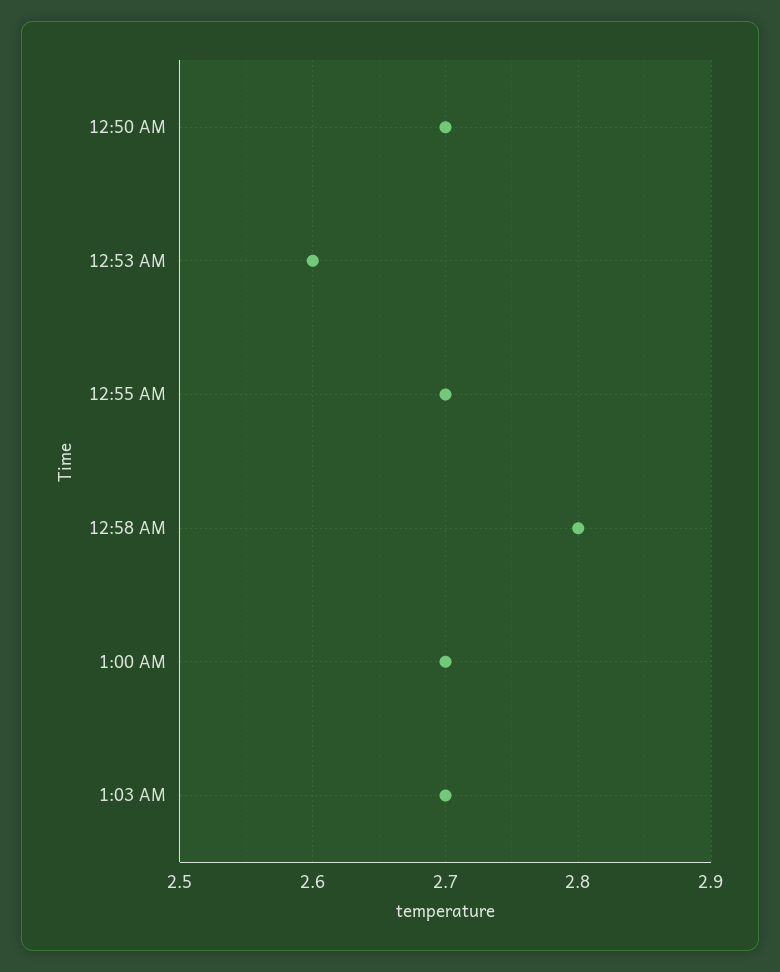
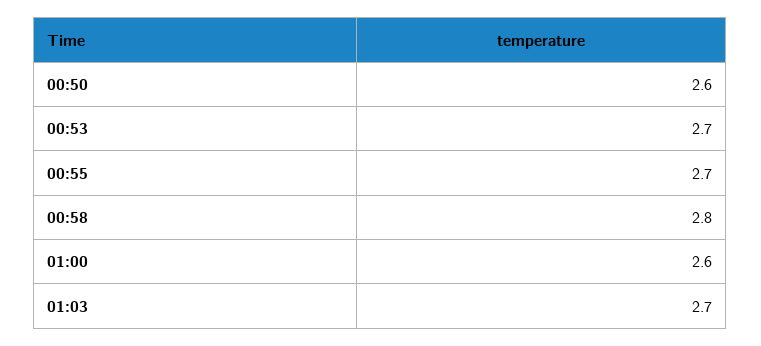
12:50 AM: 2.7 -> 2.6
12:53 AM: 2.6 -> 2.7
1:00 AM: 2.7 -> 2.6

